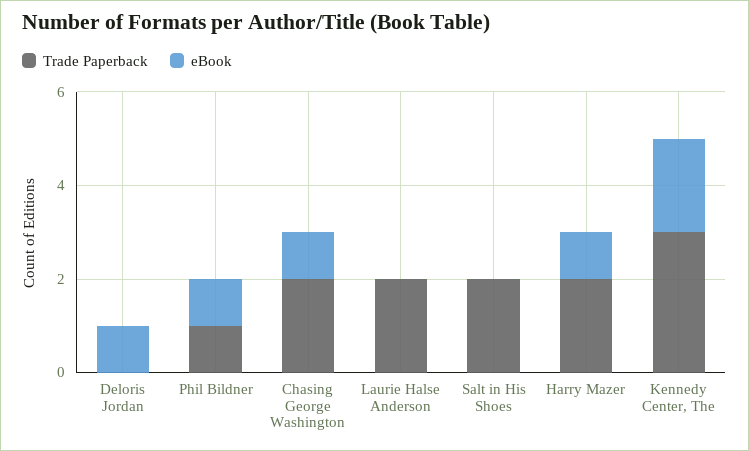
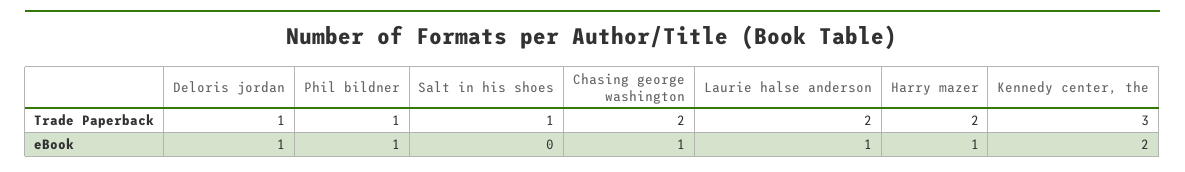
Trade Paperback, Deloris Jordan: 0 -> 1
eBook, Laurie Halse Anderson: 0 -> 1
Trade Paperback, Salt in His Shoes: 2 -> 1

